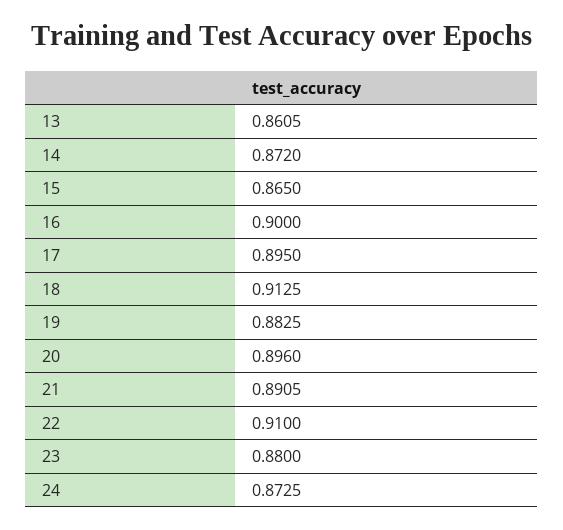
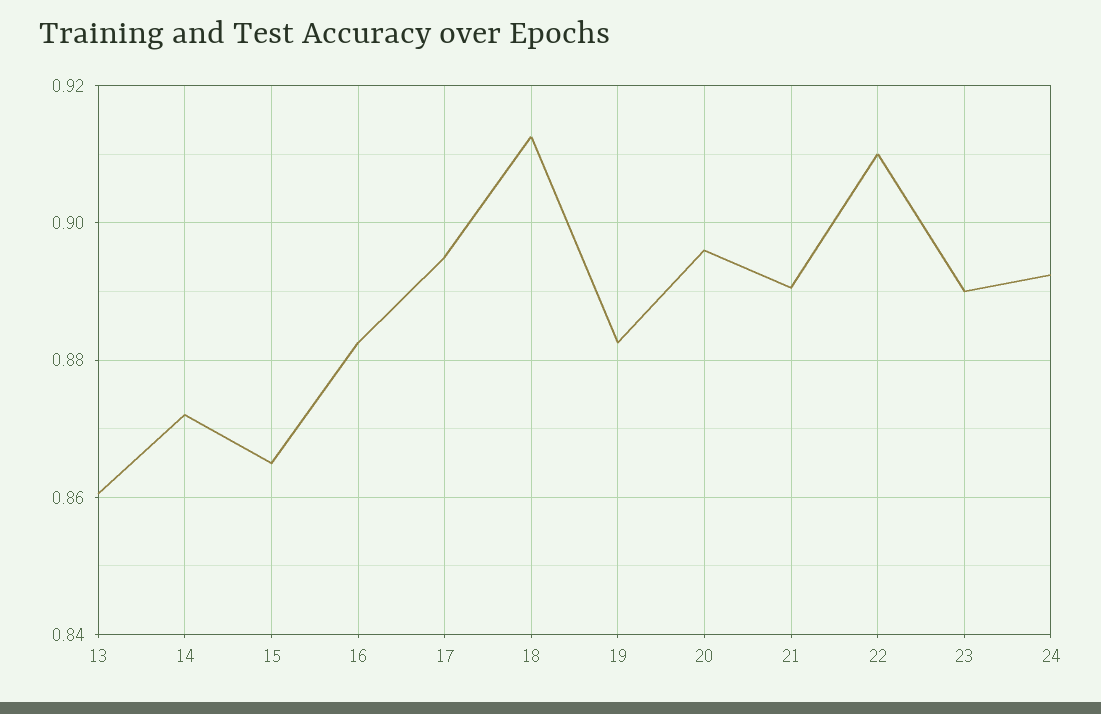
16: 0.9 -> 0.882
23: 0.88 -> 0.89
24: 0.8725 -> 0.892

